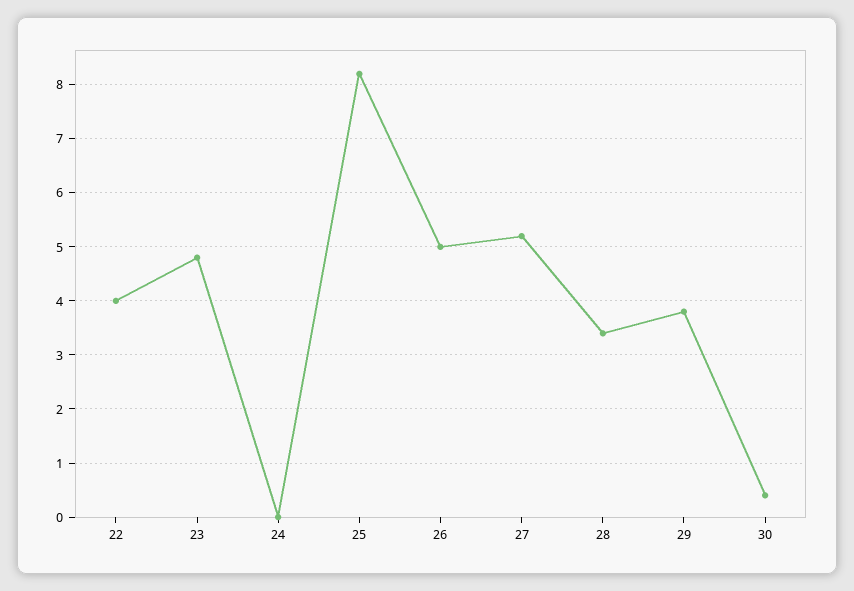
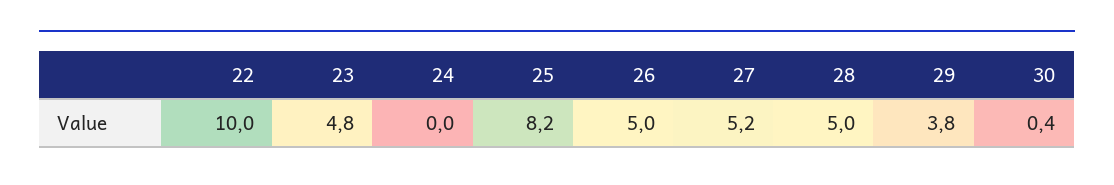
22: 4 -> 10
28: 3.5 -> 5

